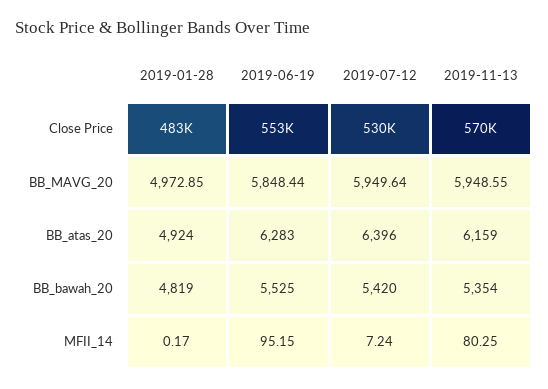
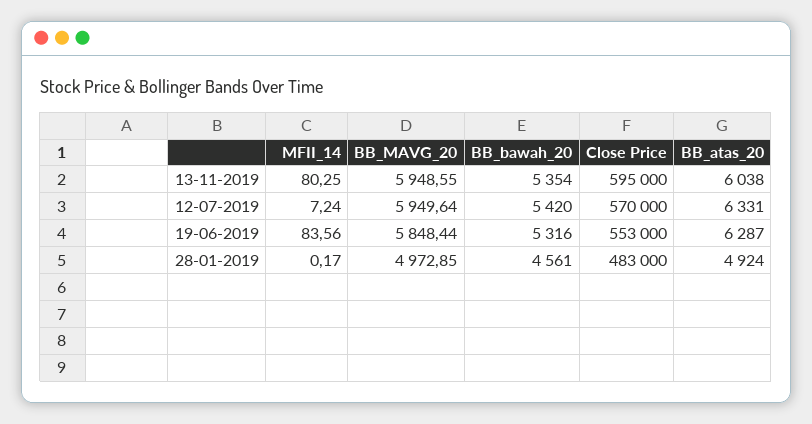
2019-07-12, Close Price: 530000 -> 570000
2019-11-13, Close Price: 570000 -> 595000
2019-06-19, BB_atas_20: 6283 -> 6287
2019-07-12, BB_atas_20: 6396 -> 6331
2019-11-13, BB_atas_20: 6159 -> 6038
2019-01-28, BB_bawah_20: 4819 -> 4561
2019-06-19, BB_bawah_20: 5525 -> 5316
2019-06-19, MFII_14: 95.15 -> 83.56

